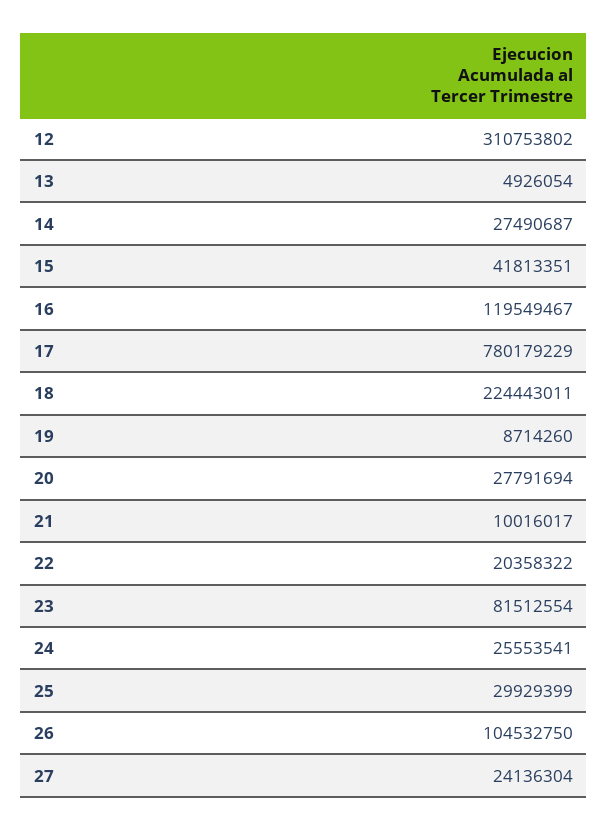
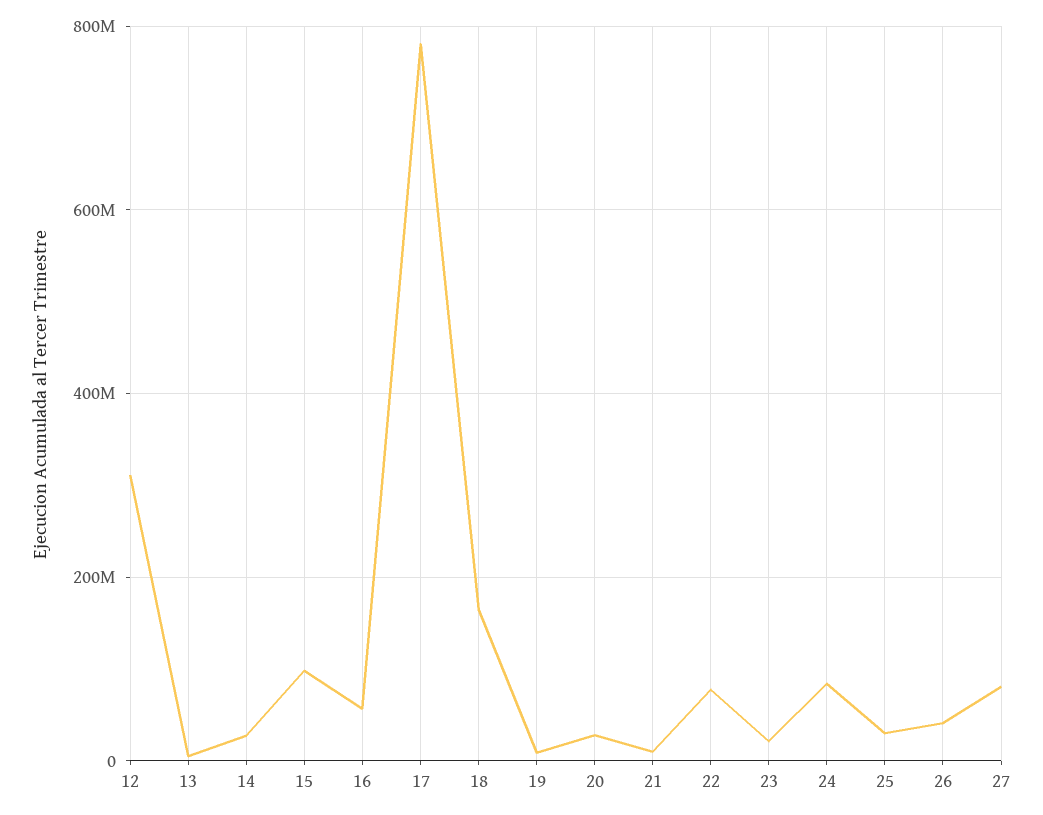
15: 41813351 -> 100000000
16: 119549467 -> 60000000
18: 224443011 -> 160000000
22: 20358322 -> 80000000
23: 81512554 -> 20000000
24: 25553541 -> 80000000
26: 104532750 -> 40000000
27: 24136304 -> 80000000

